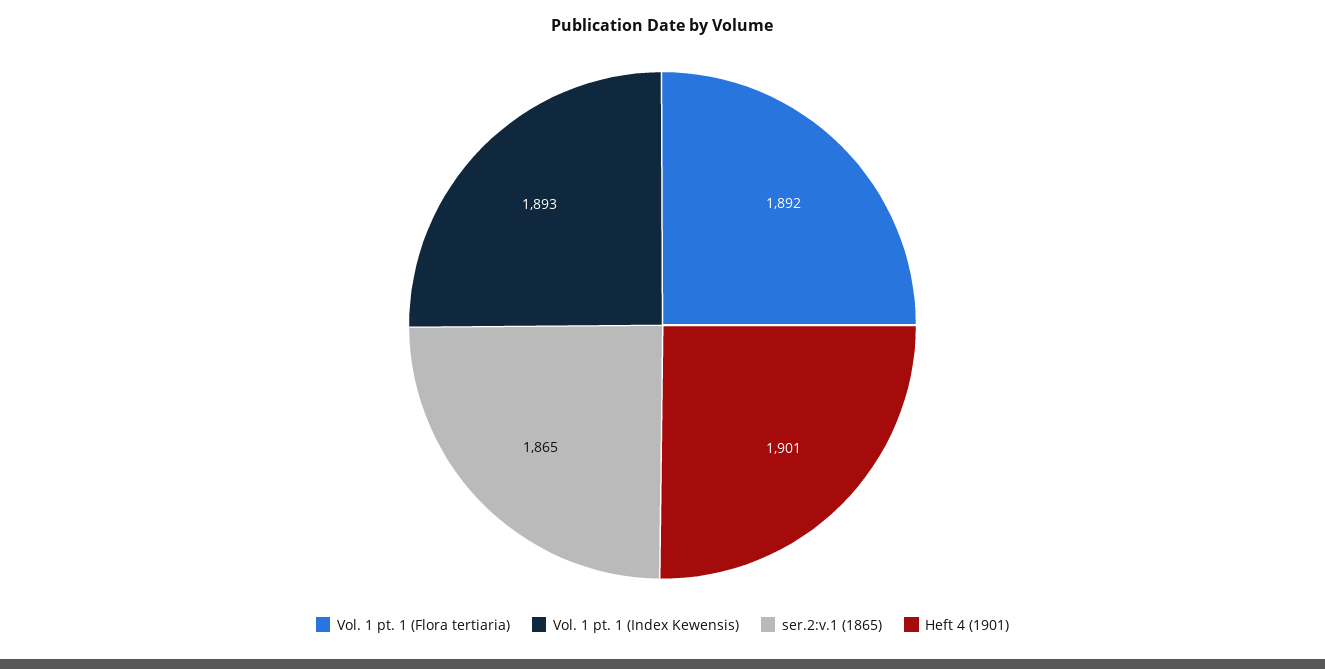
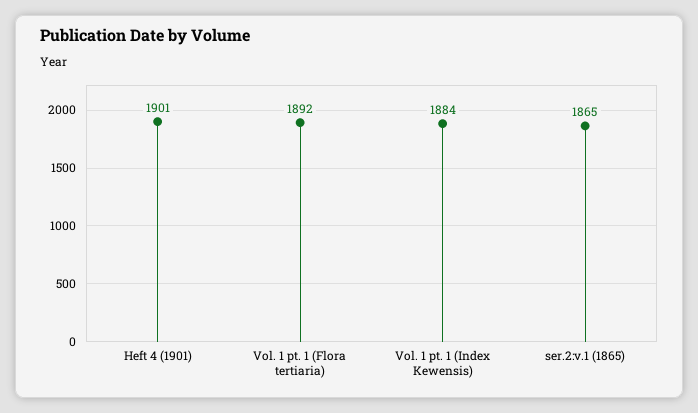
Vol. 1 pt. 1 (Index Kewensis): 1893 -> 1884

